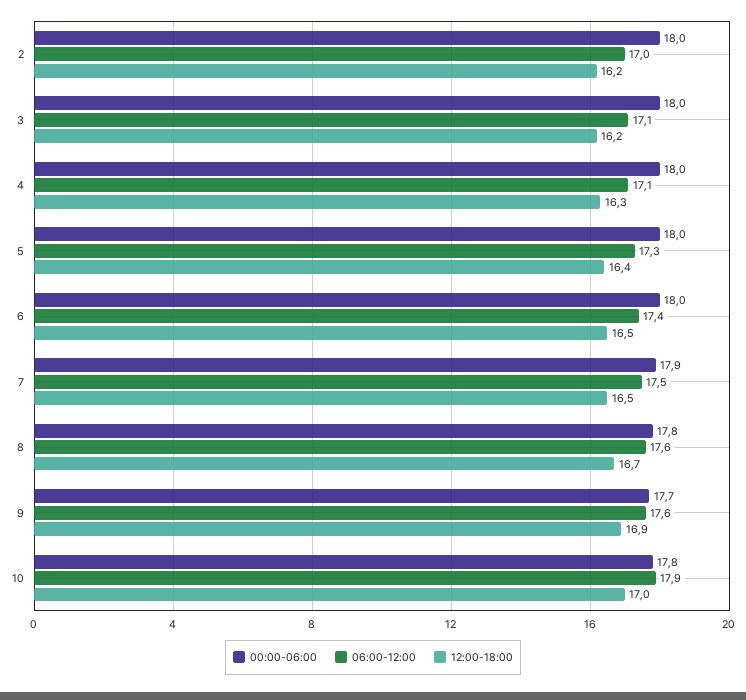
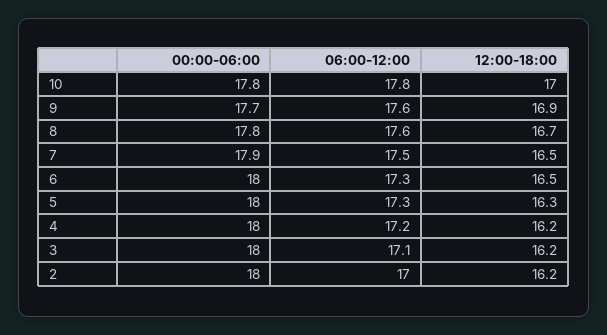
06:00-12:00, 4: 17.1 -> 17.2
12:00-18:00, 4: 16.3 -> 16.2
12:00-18:00, 5: 16.4 -> 16.3
06:00-12:00, 6: 17.4 -> 17.3
06:00-12:00, 10: 17.9 -> 17.8

